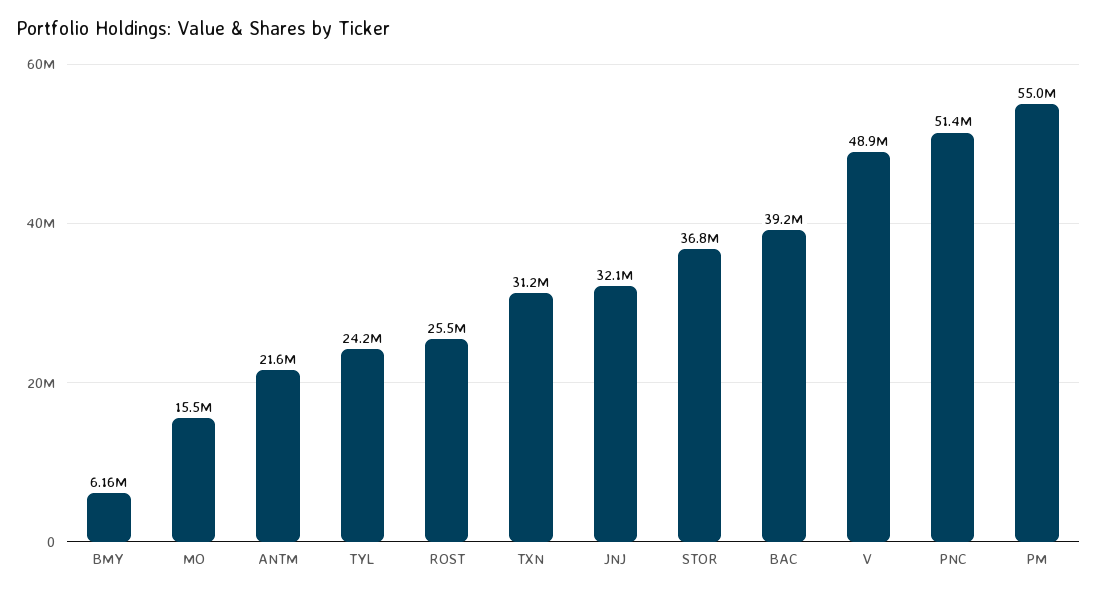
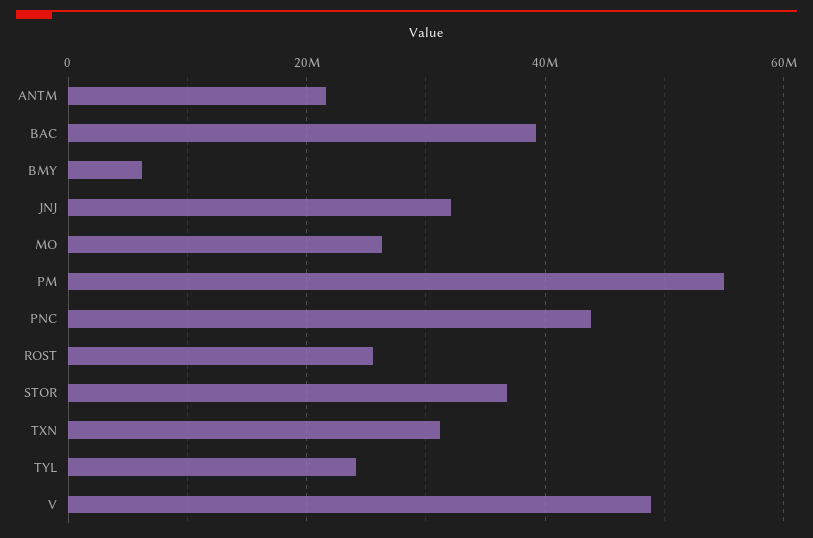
MO: 15500000 -> 26000000
PNC: 51400000 -> 44000000

